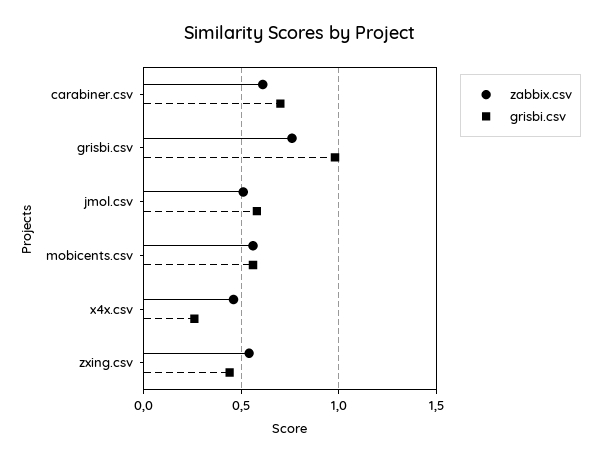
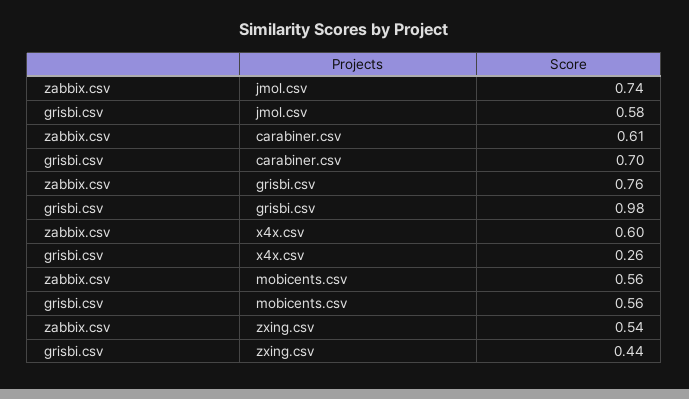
zabbix.csv, jmol.csv: 0.5 -> 0.74
zabbix.csv, x4x.csv: 0.45 -> 0.6

